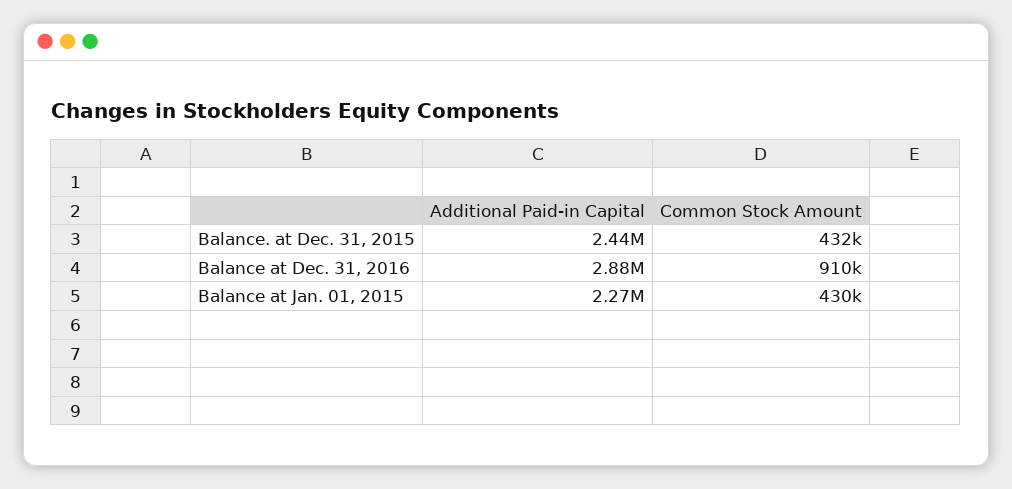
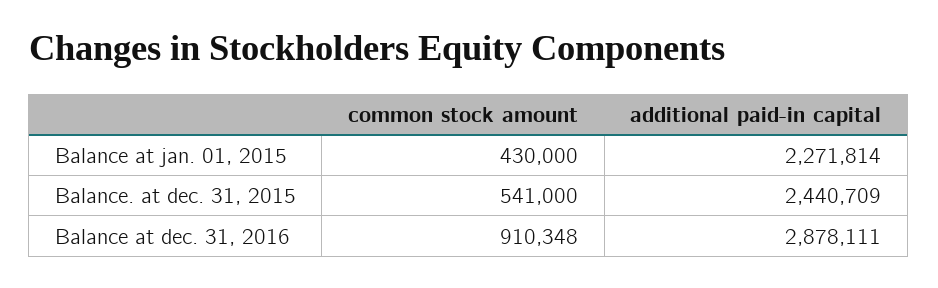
Common Stock Amount, Balance. at Dec. 31, 2015: 432000 -> 541000

